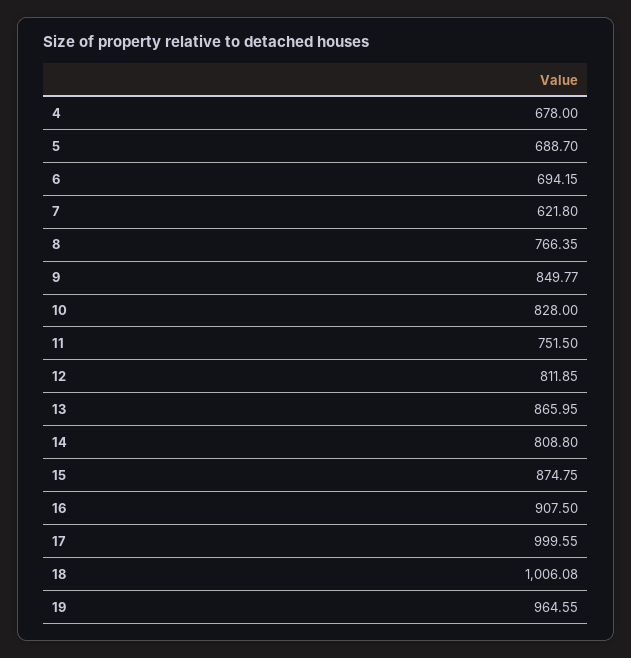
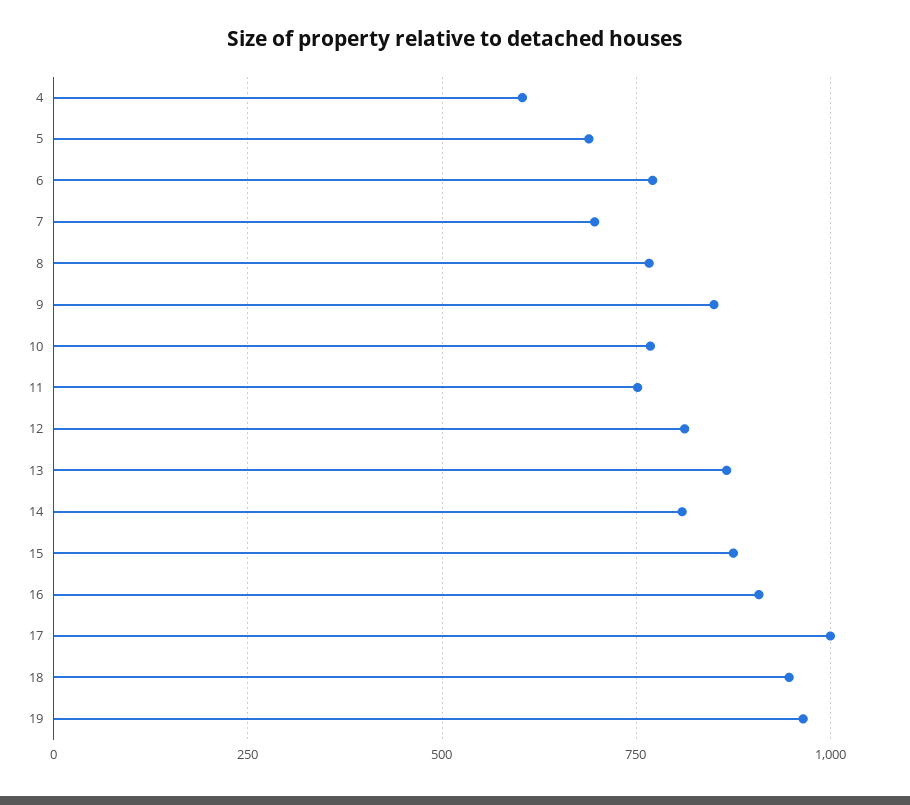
4: 678 -> 600
6: 694.15 -> 775
7: 621.8 -> 700
10: 828 -> 775
18: 1006.08 -> 950

